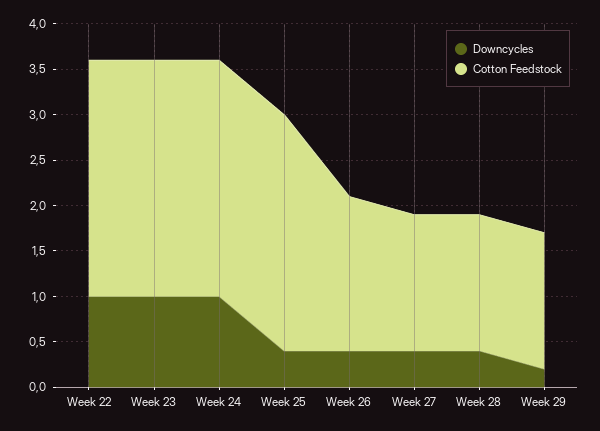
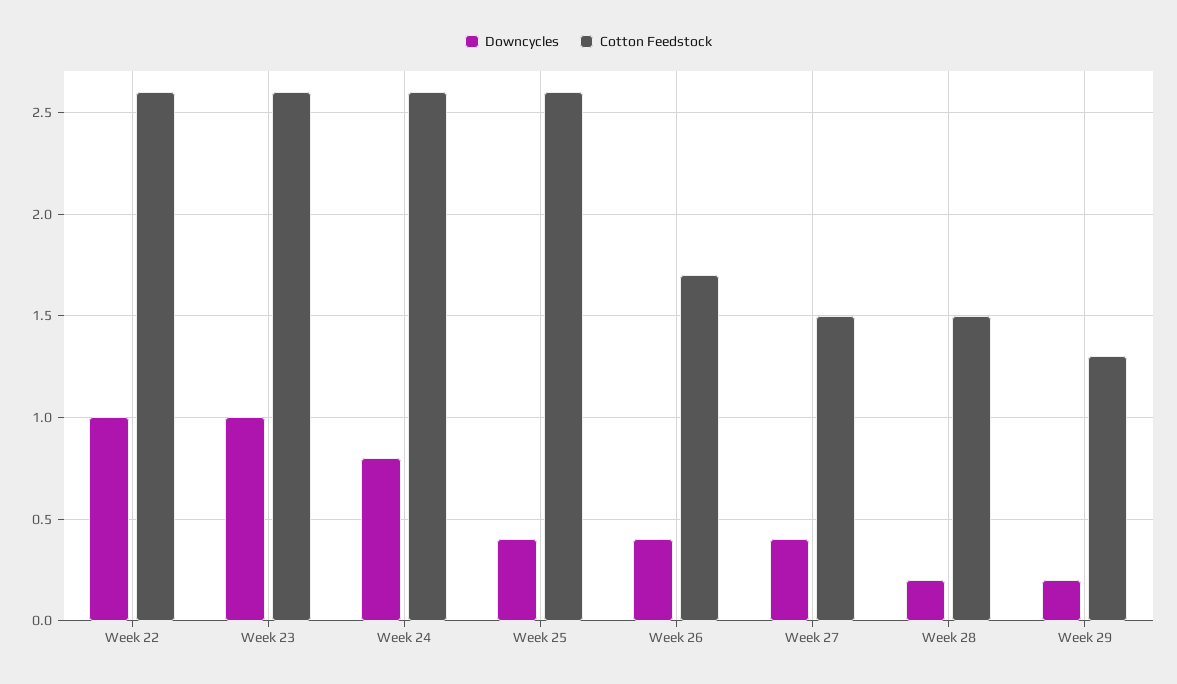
Downcycles, Week 24: 1 -> 0.8
Downcycles, Week 28: 0.4 -> 0.2
Cotton Feedstock, Week 29: 1.5 -> 1.3

